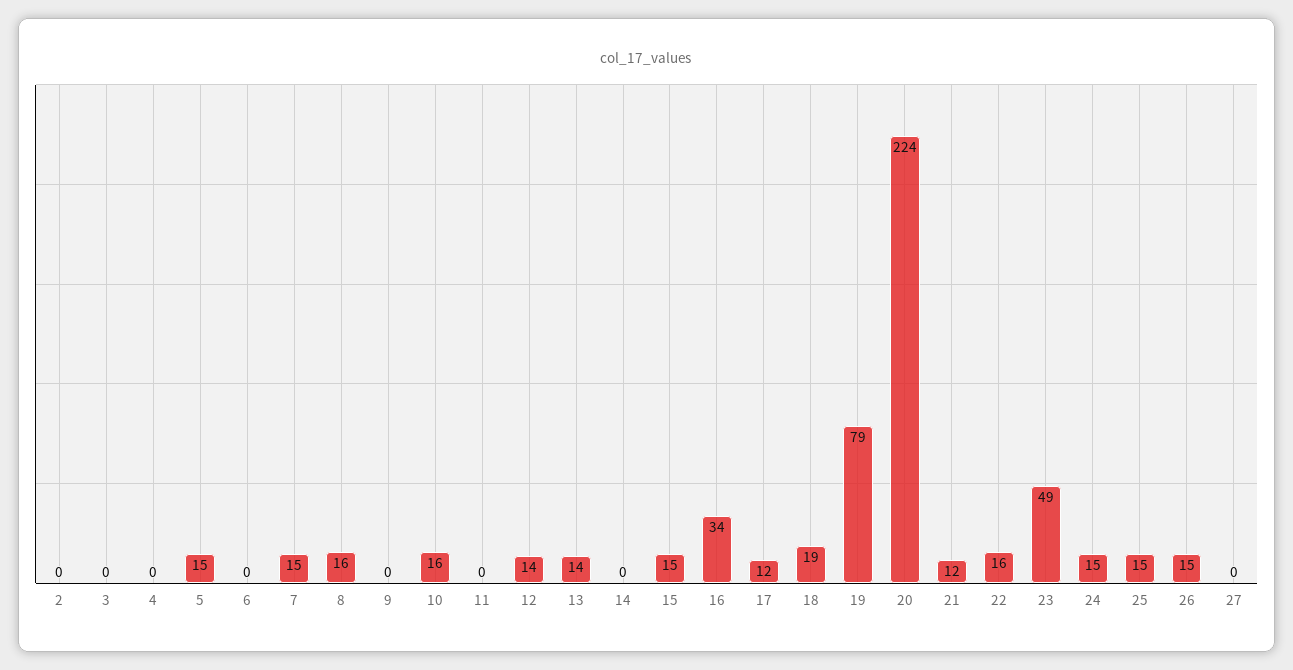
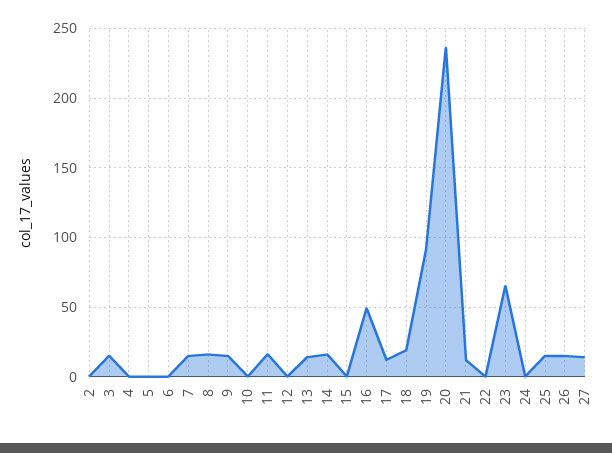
3: 0 -> 15
5: 15 -> 0
9: 0 -> 15
10: 16 -> 0
11: 0 -> 15
12: 14 -> 0
14: 0 -> 15
15: 15 -> 0
16: 34 -> 50
19: 79 -> 90
20: 224 -> 235
22: 16 -> 0
23: 49 -> 65
24: 15 -> 0
27: 0 -> 15

